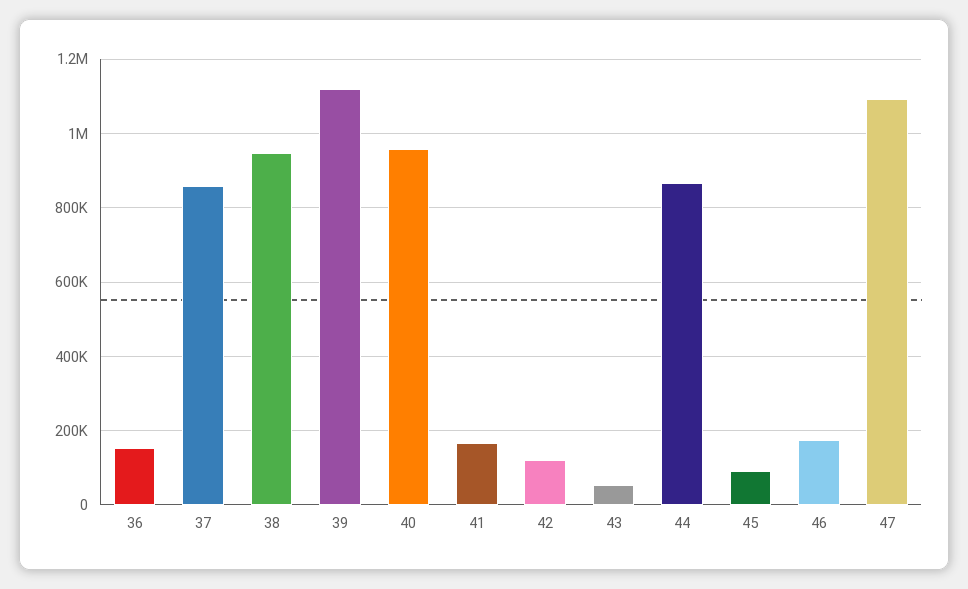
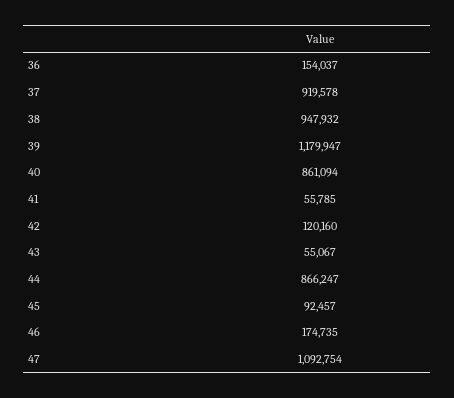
37: 860000 -> 919578
39: 1120000 -> 1179947
40: 960000 -> 861094
41: 160000 -> 55785

